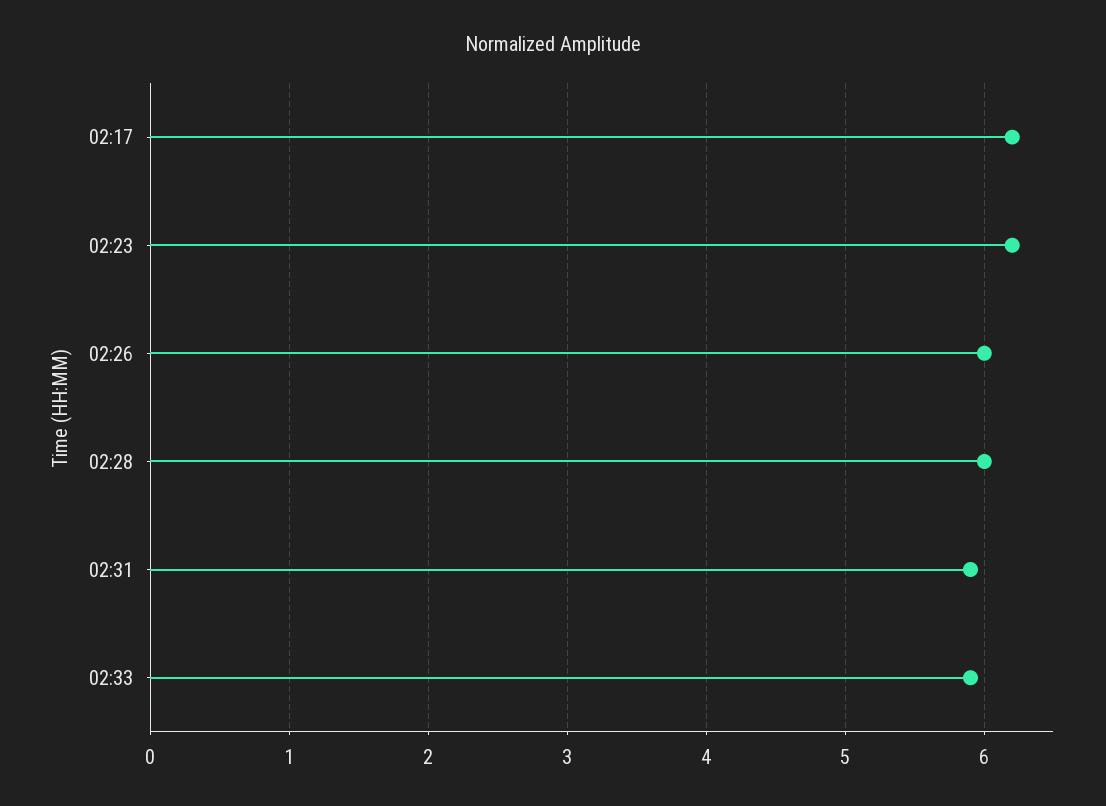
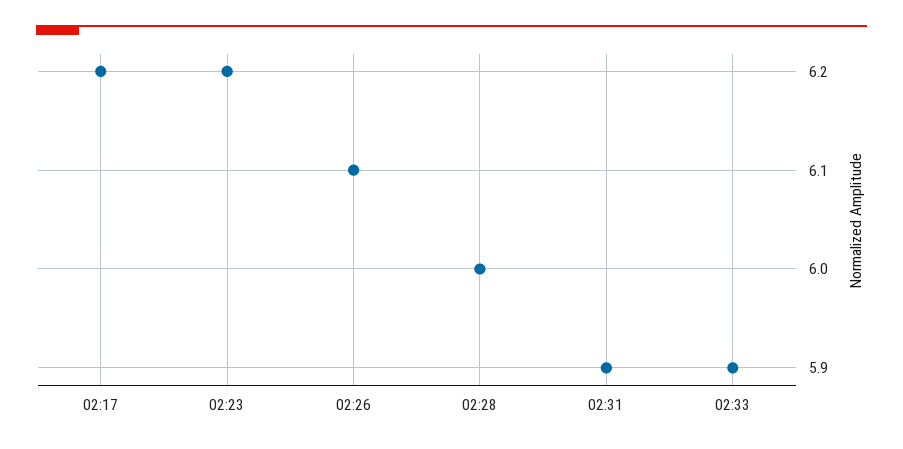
02:26: 6 -> 6.1

